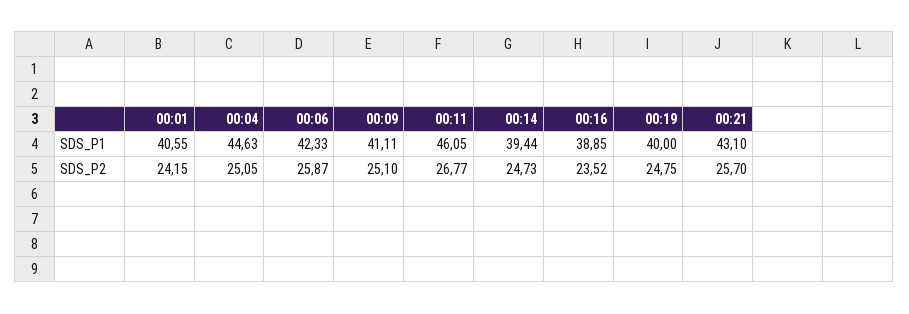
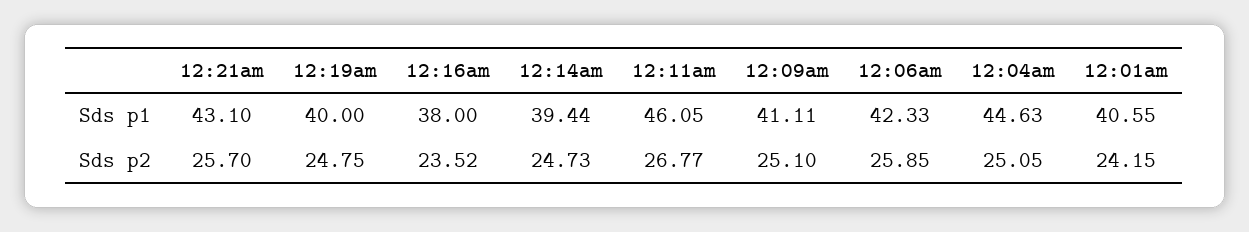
00:16, SDS_P1: 38.85 -> 38
00:06, SDS_P2: 25.87 -> 25.85

